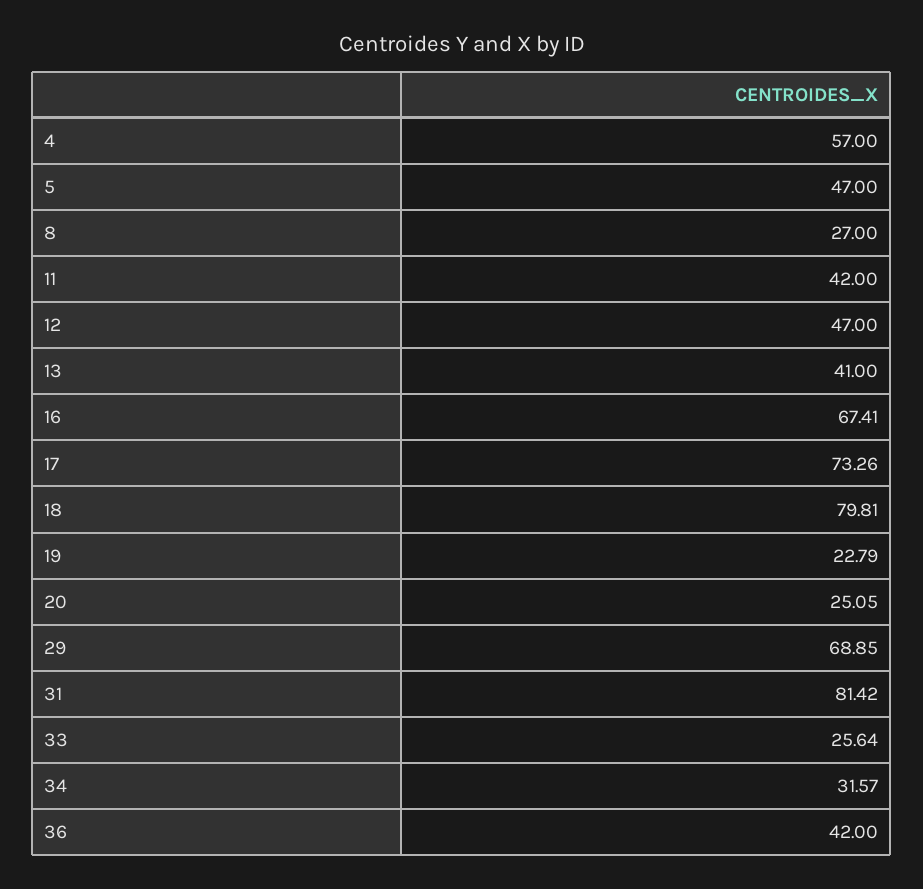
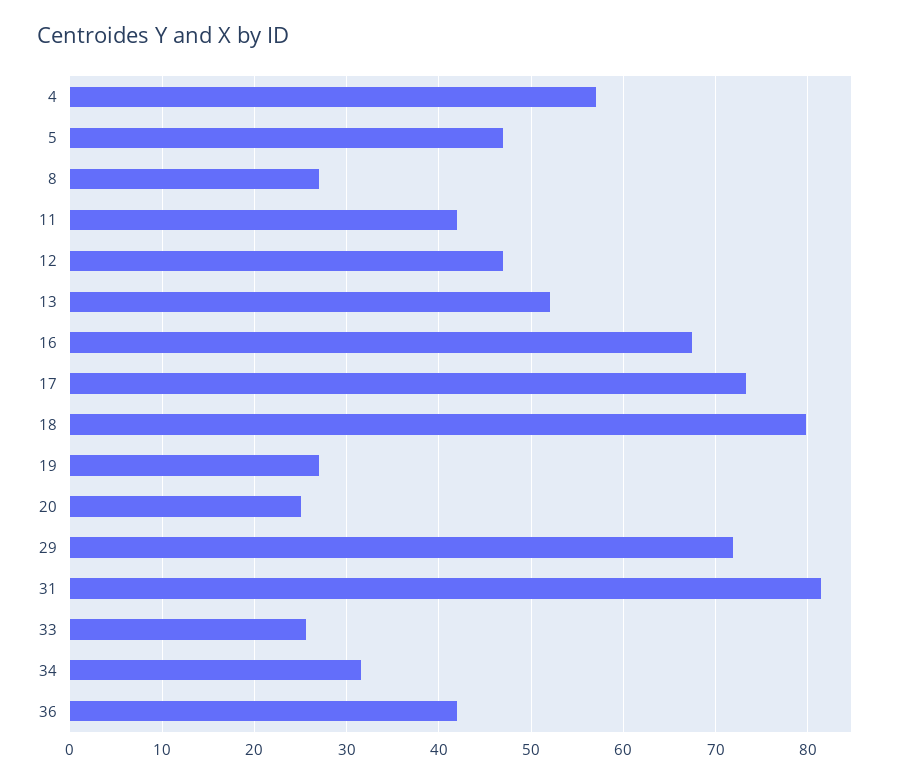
13: 41 -> 52
19: 22.79 -> 27
29: 68.85 -> 72

